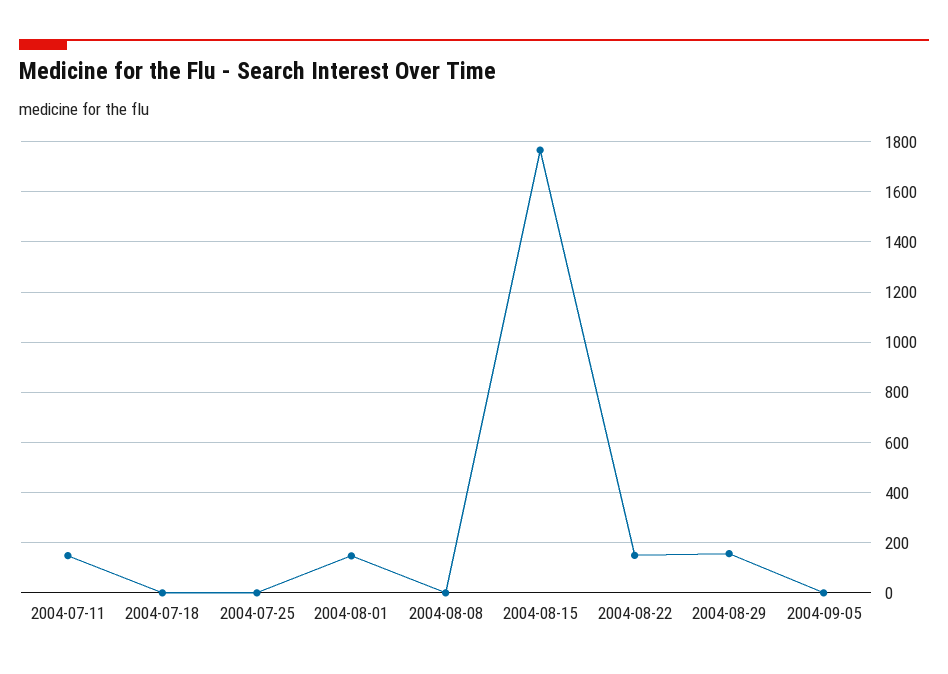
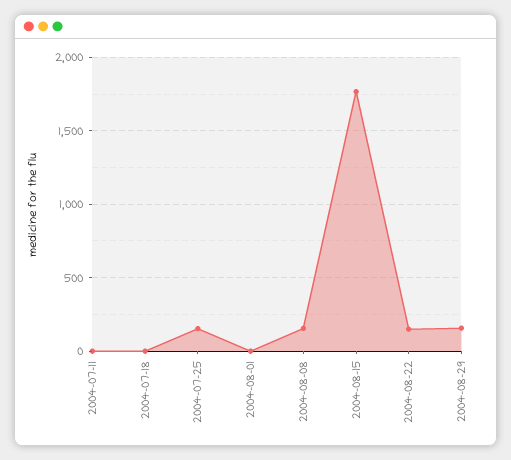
2004-07-11: 150 -> 0
2004-07-25: 0 -> 150
2004-08-01: 150 -> 0
2004-08-08: 0 -> 150
2004-09-05: 0 -> none

